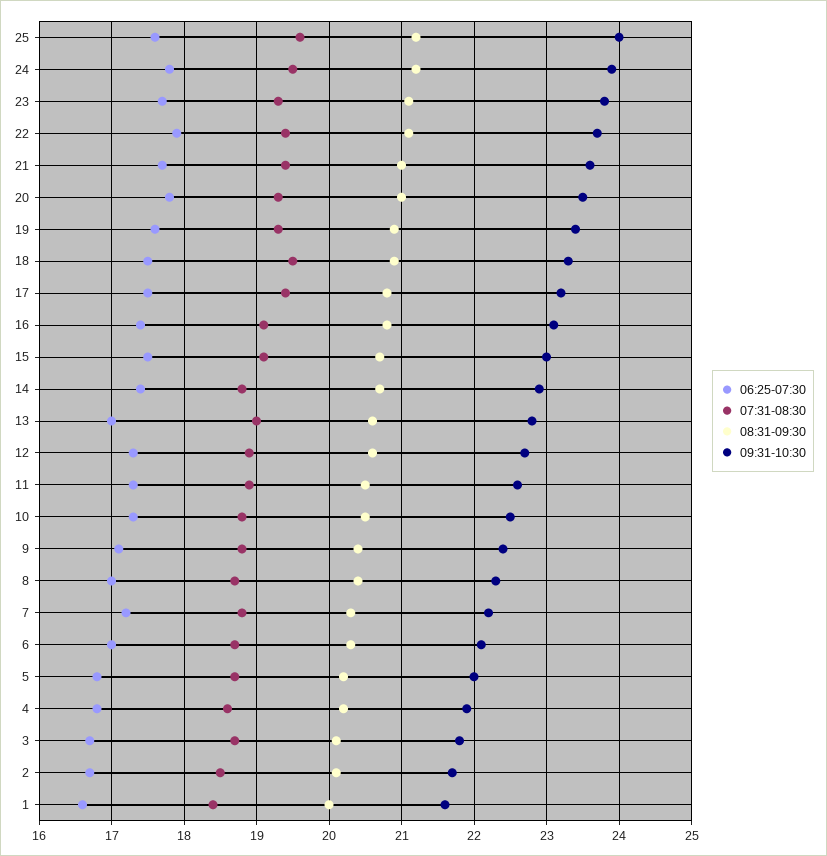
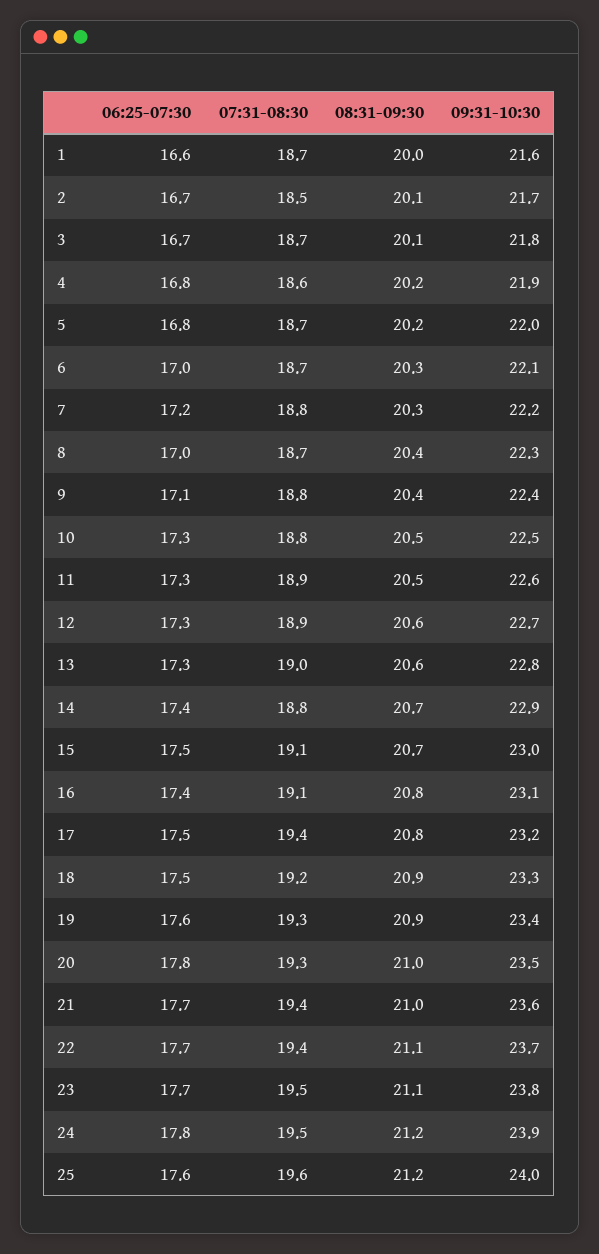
07:31-08:30, 23: 19.3 -> 19.5
06:25-07:30, 22: 17.9 -> 17.7
07:31-08:30, 18: 19.5 -> 19.2
06:25-07:30, 13: 17 -> 17.3
07:31-08:30, 1: 18.4 -> 18.7

